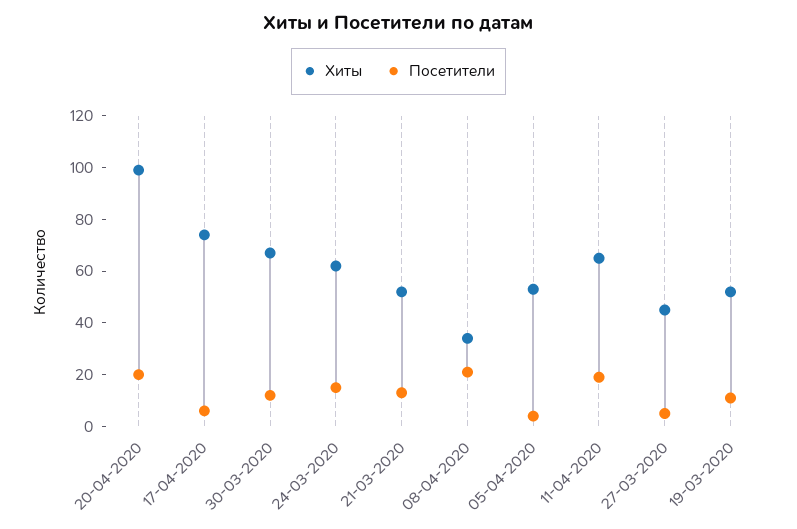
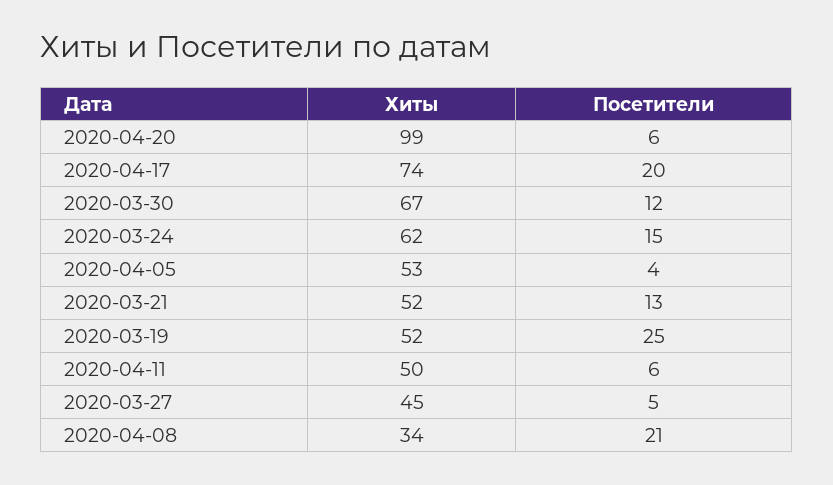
Посетители, 20-04-2020: 20 -> 6
Посетители, 17-04-2020: 5 -> 20
Хиты, 11-04-2020: 65 -> 50
Посетители, 11-04-2020: 20 -> 6
Посетители, 19-03-2020: 10 -> 25

